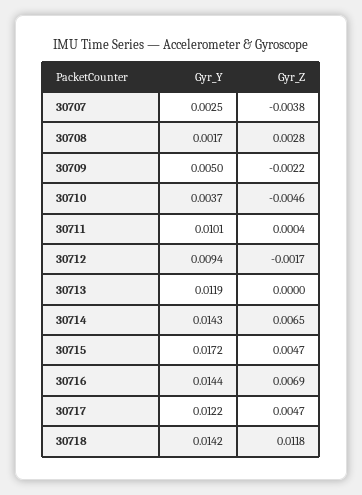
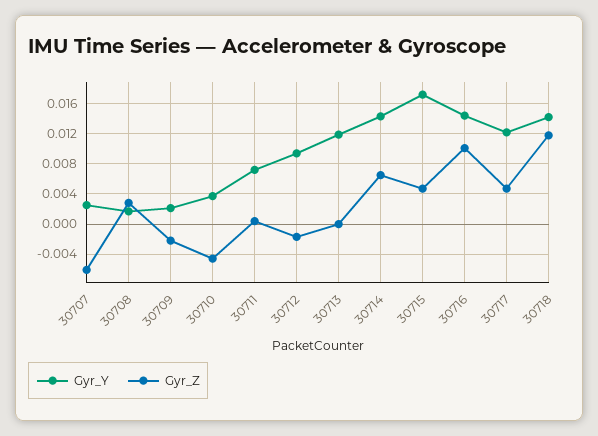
Gyr_Z, 30707: -0.0038 -> -0.006
Gyr_Y, 30709: 0.005 -> 0.002
Gyr_Y, 30711: 0.0101 -> 0.007
Gyr_Z, 30716: 0.0069 -> 0.01

